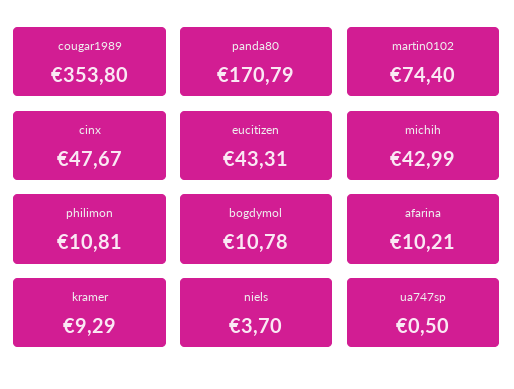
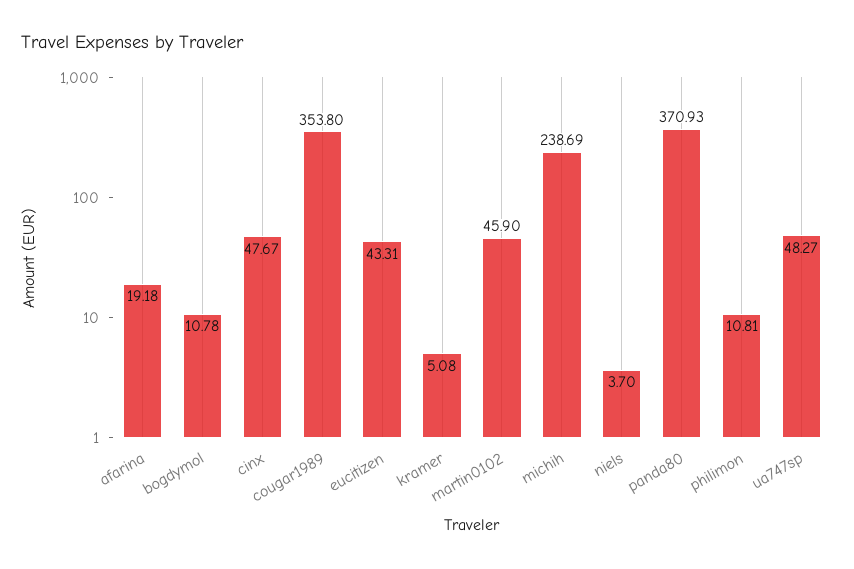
panda80: 170.79 -> 370.93
martin0102: 74.4 -> 45.9
michih: 42.99 -> 238.69
afarina: 10.21 -> 19.18
kramer: 9.29 -> 5.08
ua747sp: 0.5 -> 48.27

